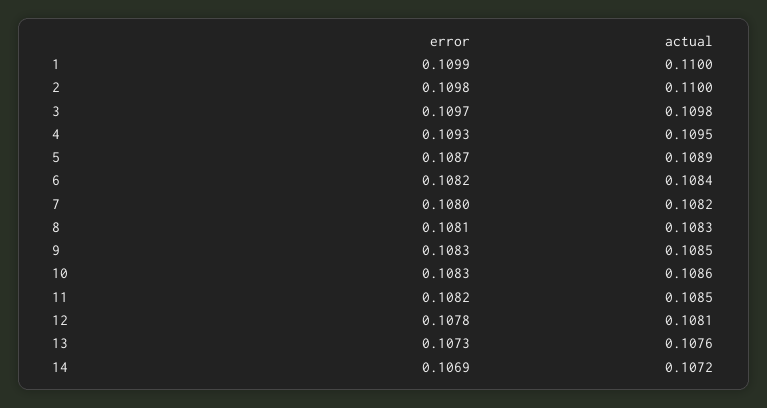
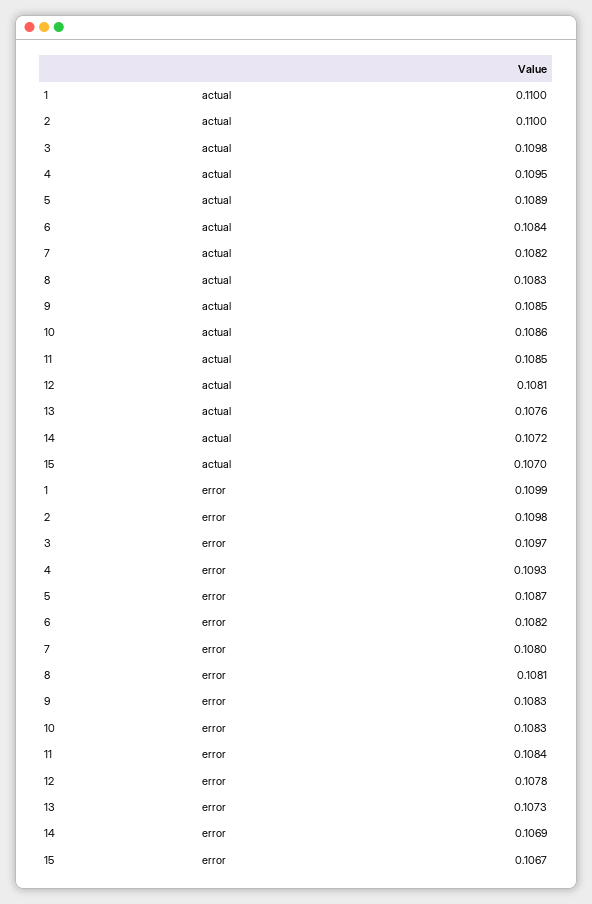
error, 11: 0.1082 -> 0.1084
actual, 15: none -> 0.107
error, 15: none -> 0.1067

